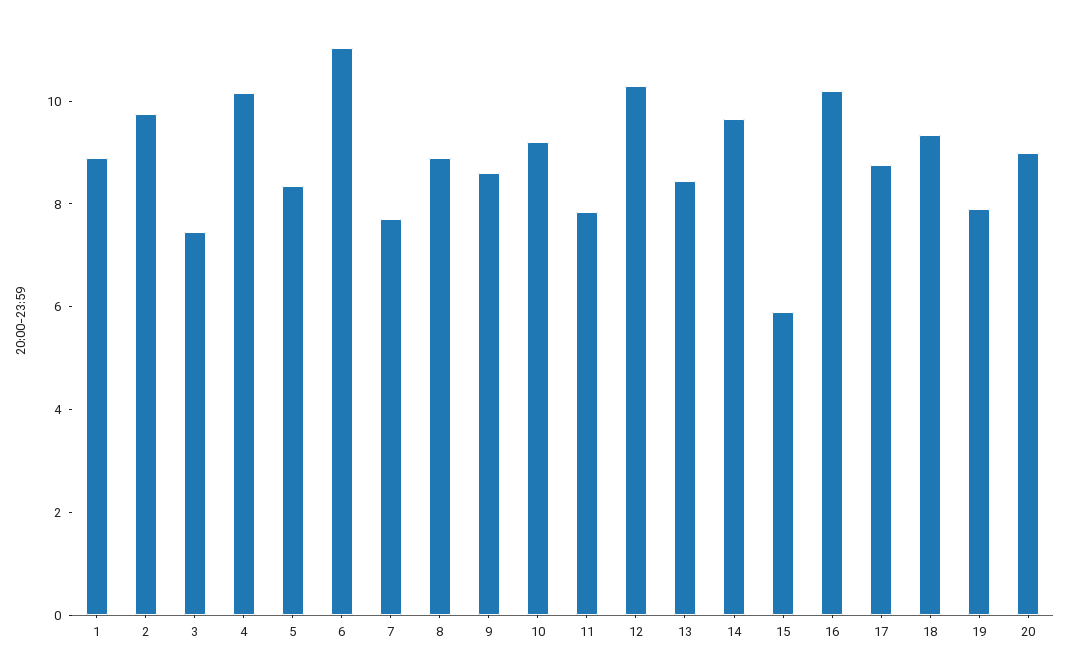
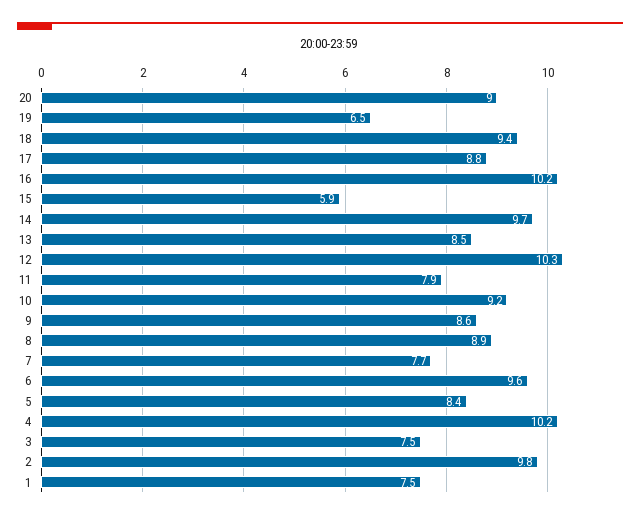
1: 9 -> 7.5
6: 11 -> 9.6
19: 8 -> 6.5

